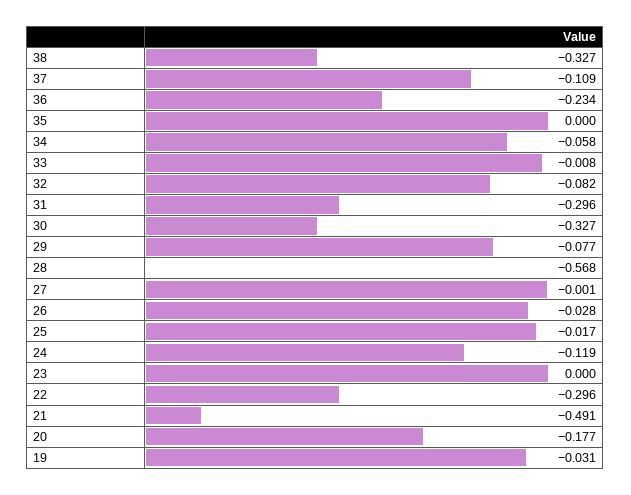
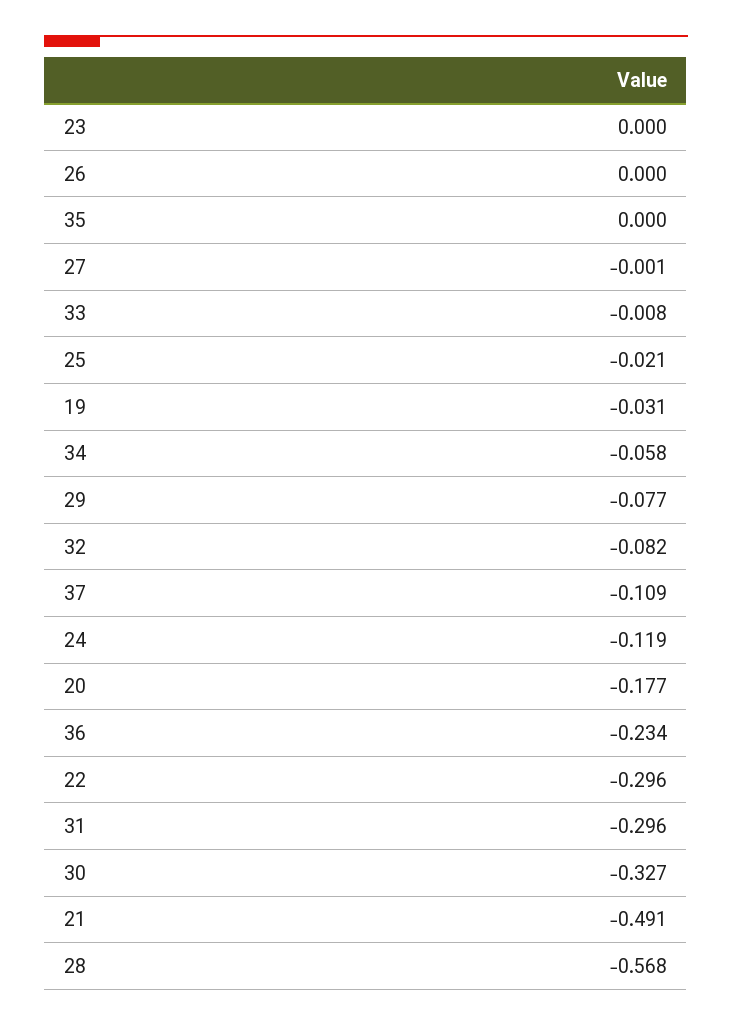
38: -0.327 -> none
26: -0.028 -> 0
25: -0.017 -> -0.021

